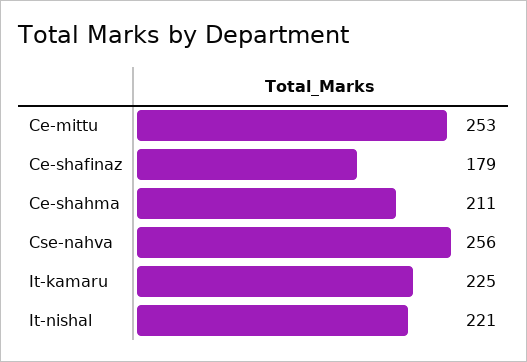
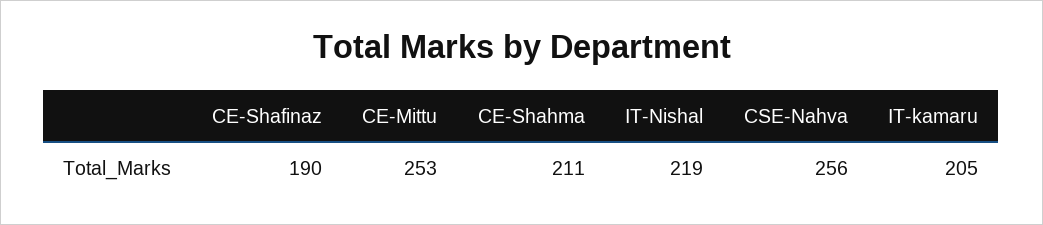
Ce-shafinaz: 179 -> 190
It-kamaru: 225 -> 205
It-nishal: 221 -> 219

